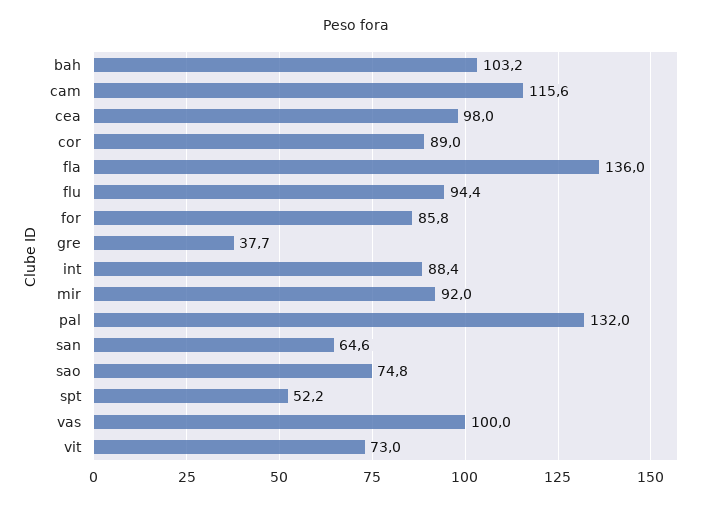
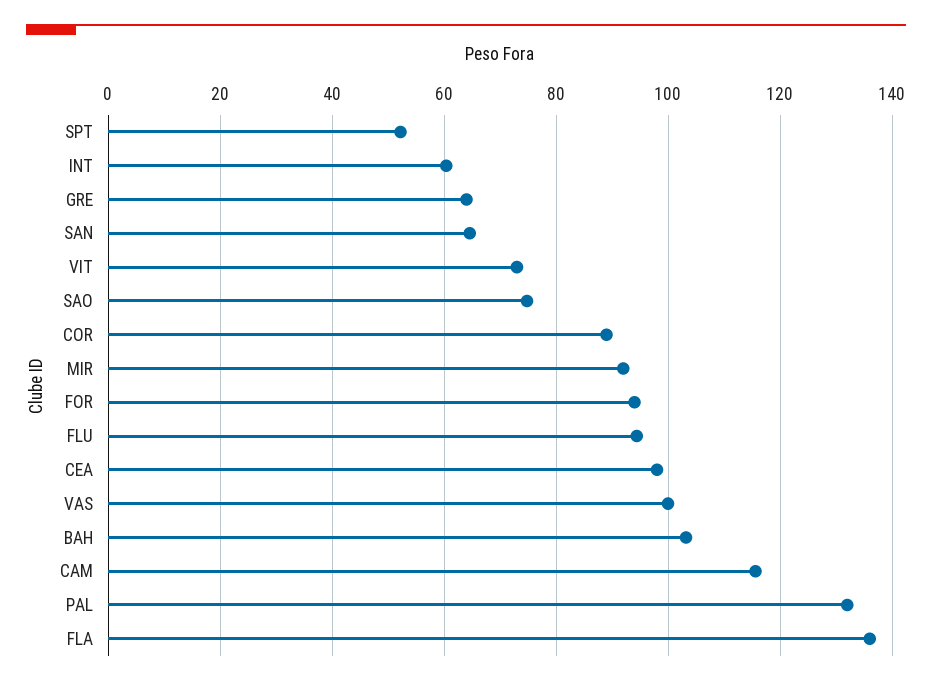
for: 85.8 -> 94
gre: 37.7 -> 64
int: 88.4 -> 60

